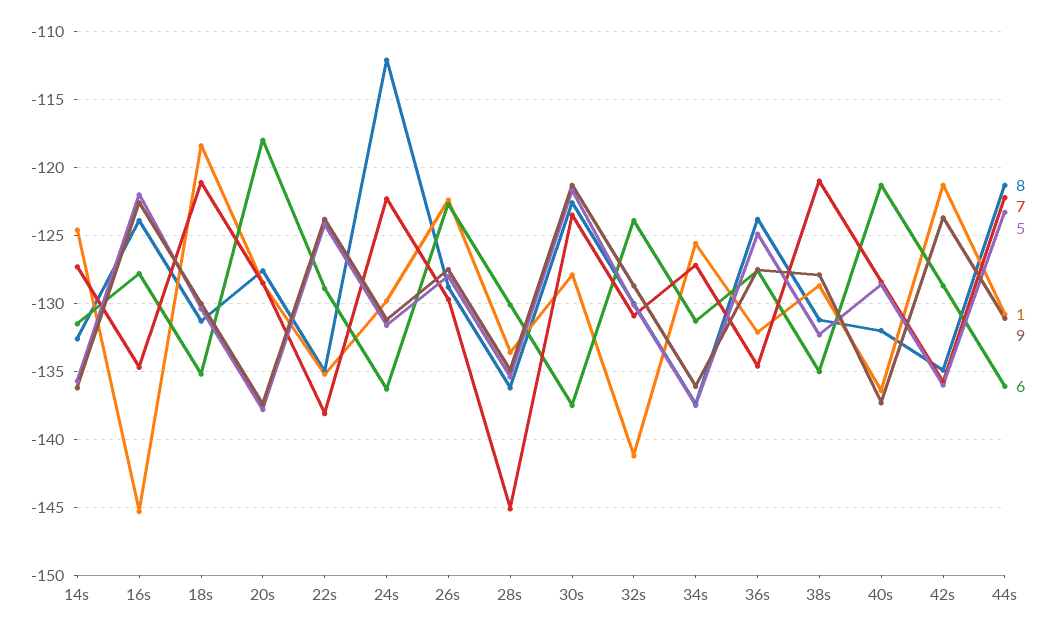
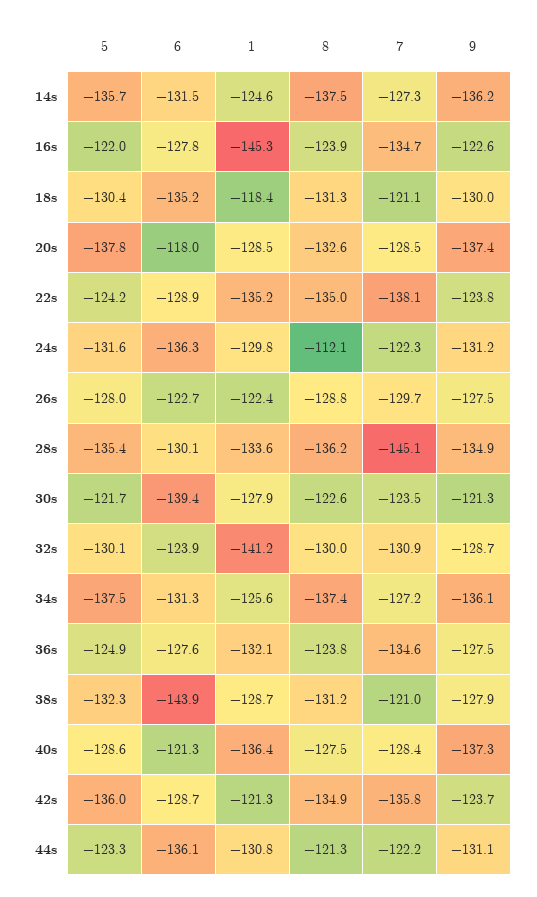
8, 14s: -132.5 -> -137.5
8, 20s: -127.5 -> -132.6
6, 30s: -137.5 -> -139.4
6, 38s: -135 -> -143.9
8, 40s: -132 -> -127.5

